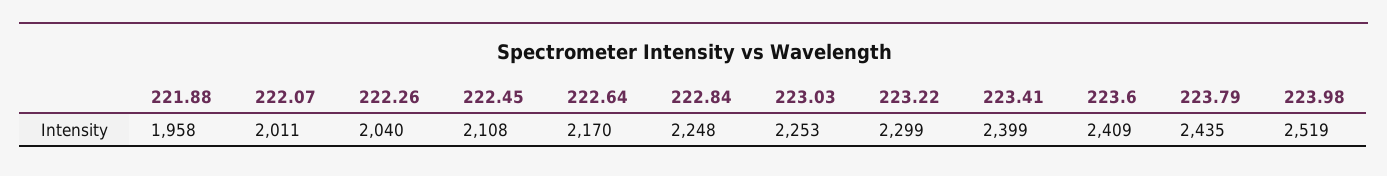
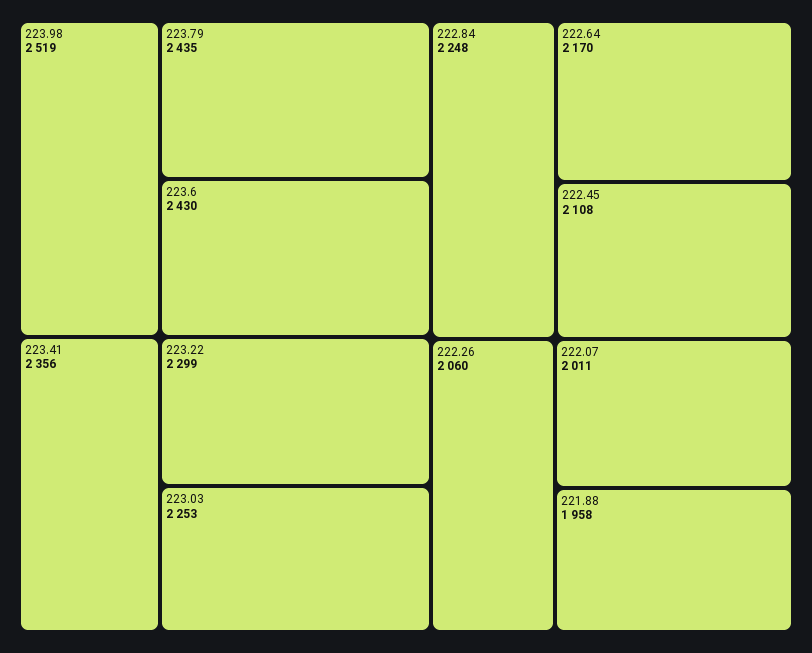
222.26: 2040 -> 2060
223.41: 2399 -> 2356
223.6: 2409 -> 2430

